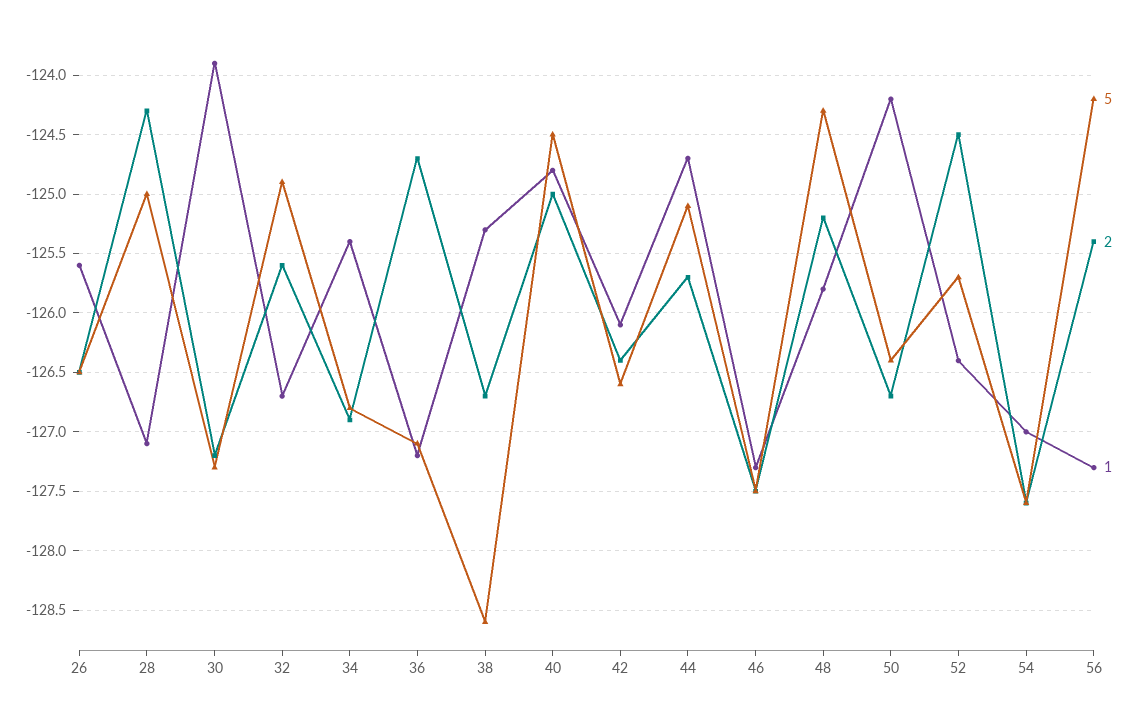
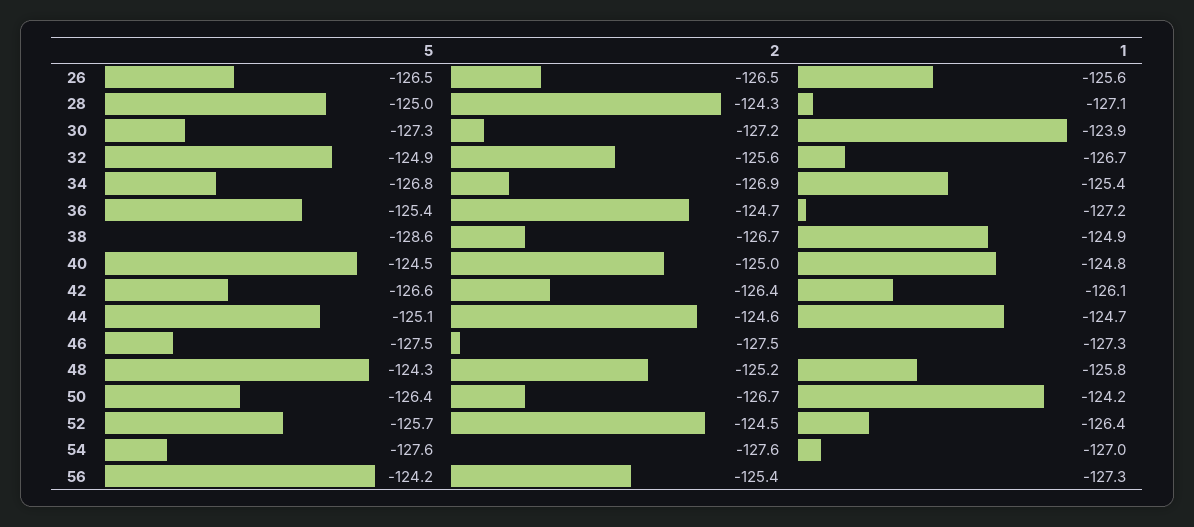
5, 36: -127.1 -> -125.4
1, 38: -125.3 -> -124.9
2, 44: -125.7 -> -124.6

